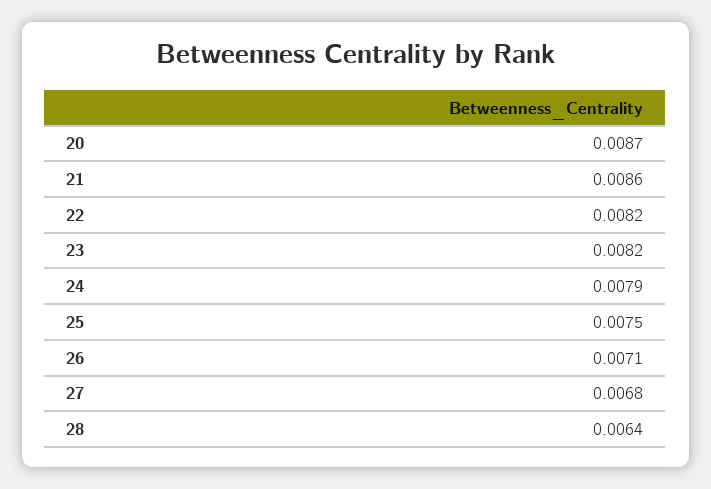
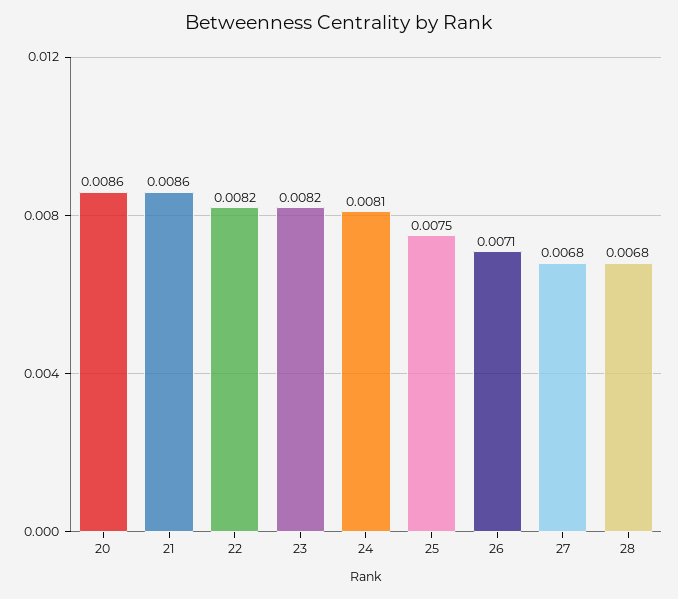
20: 0.0087 -> 0.0086
24: 0.0079 -> 0.0081
28: 0.0064 -> 0.0068

